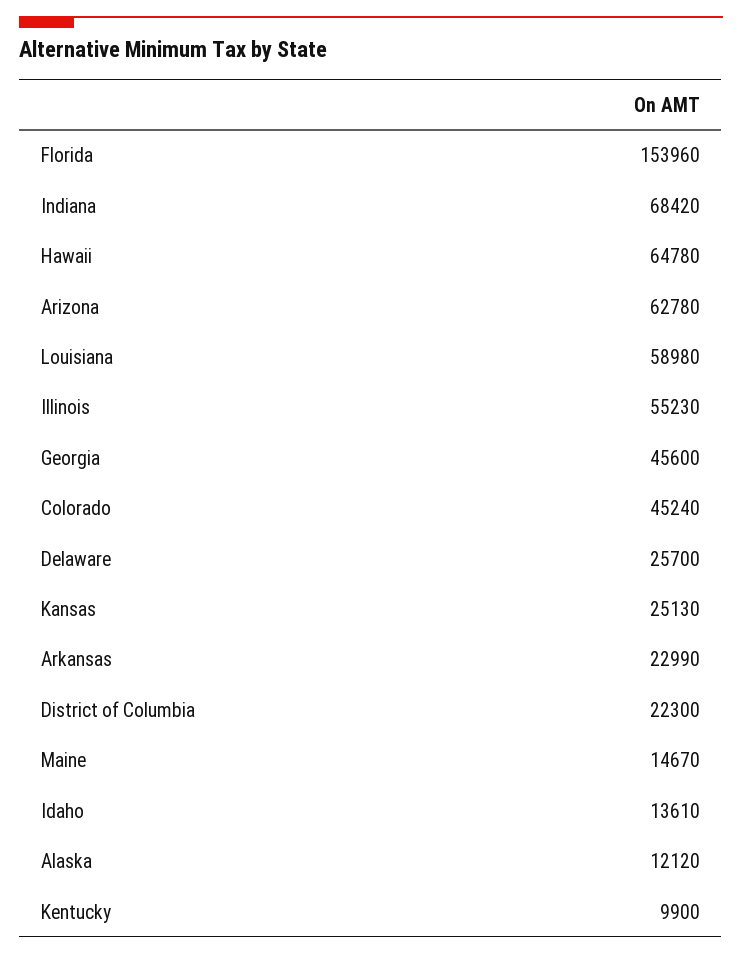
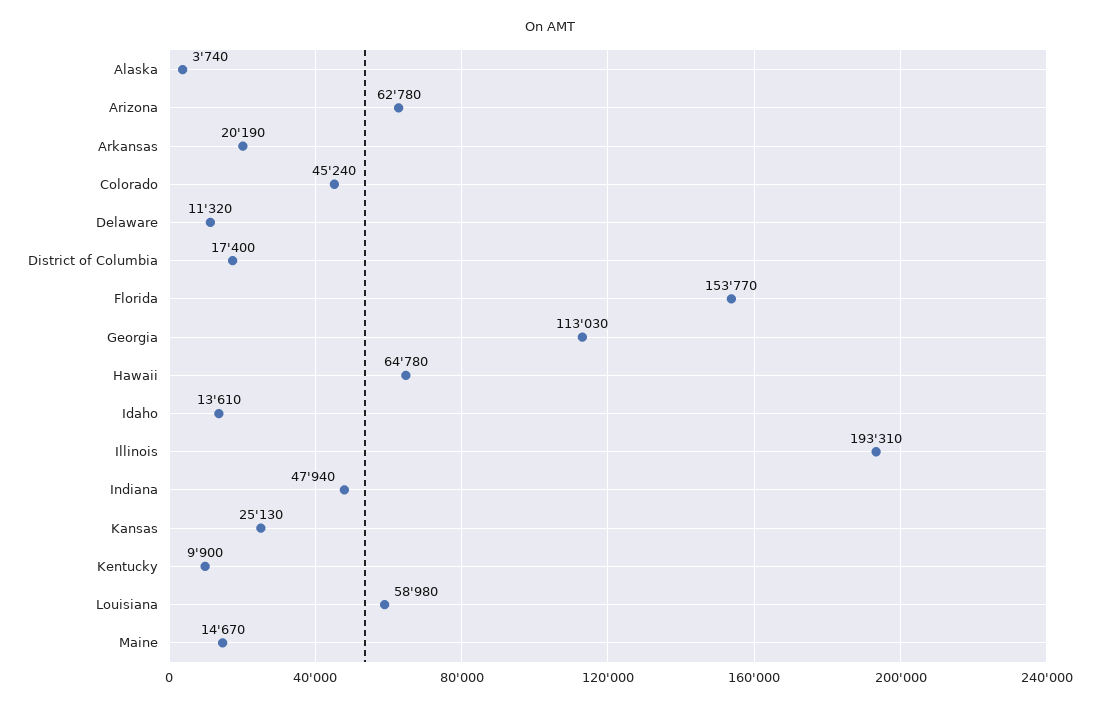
Florida: 153960 -> 153770
Indiana: 68420 -> 47940
Illinois: 55230 -> 193310
Georgia: 45600 -> 113030
Delaware: 25700 -> 11320
Arkansas: 22990 -> 20190
District of Columbia: 22300 -> 17400
Alaska: 12120 -> 3740

